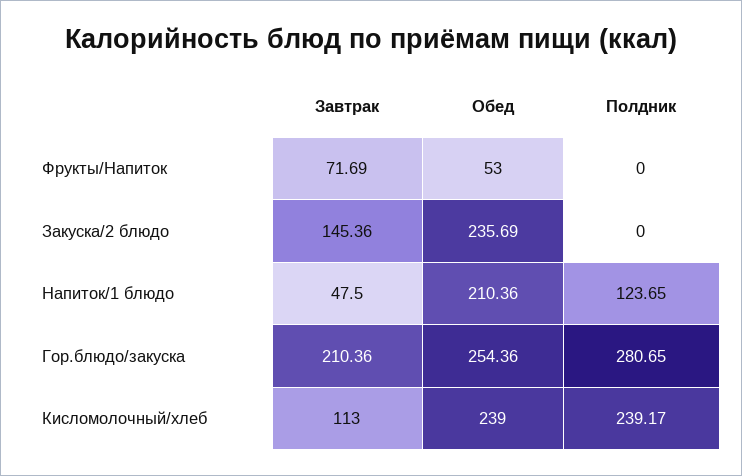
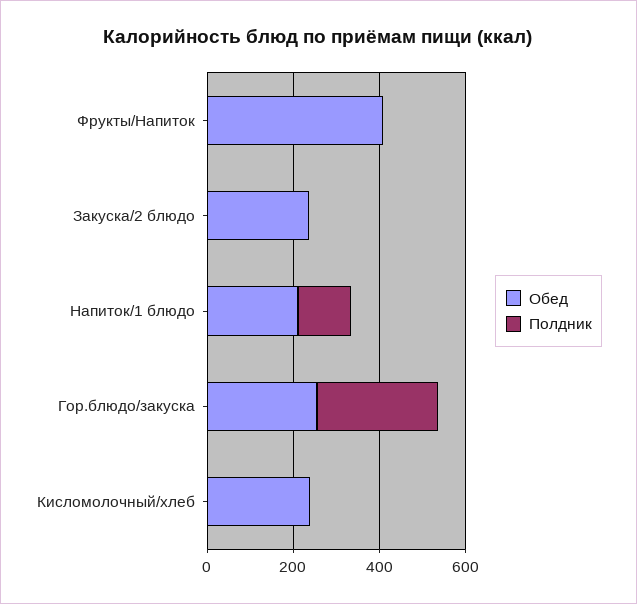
Завтрак, Фрукты/Напиток: 71.69 -> none
Обед, Фрукты/Напиток: 53 -> 400
Завтрак, Закуска/2 блюдо: 145.36 -> none
Завтрак, Напиток/1 блюдо: 47.5 -> none
Завтрак, Гор.блюдо/закуска: 210.36 -> none
Завтрак, Кисломолочный/хлеб: 113 -> none
Полдник, Кисломолочный/хлеб: 239.17 -> 0

